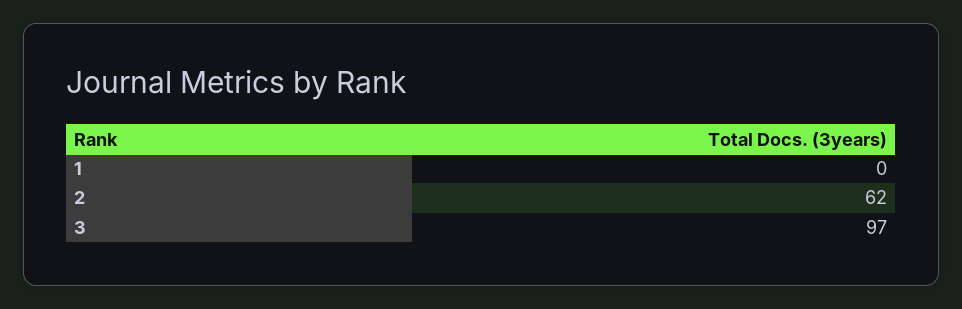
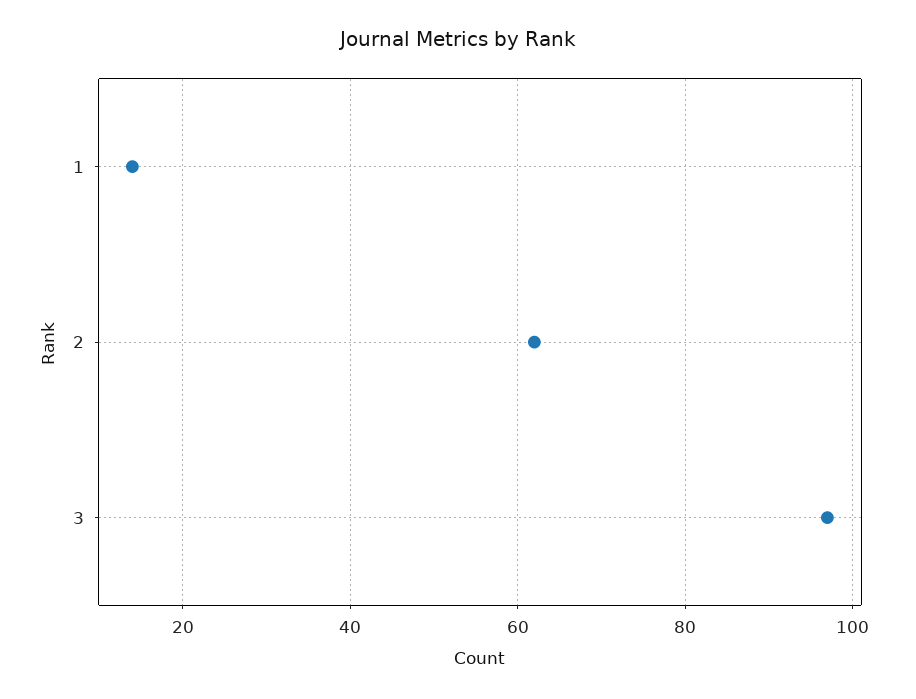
1: 0 -> 15

